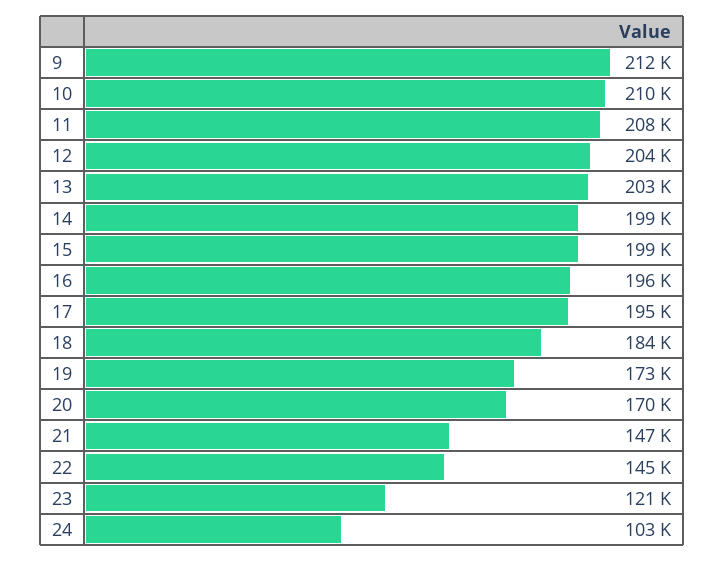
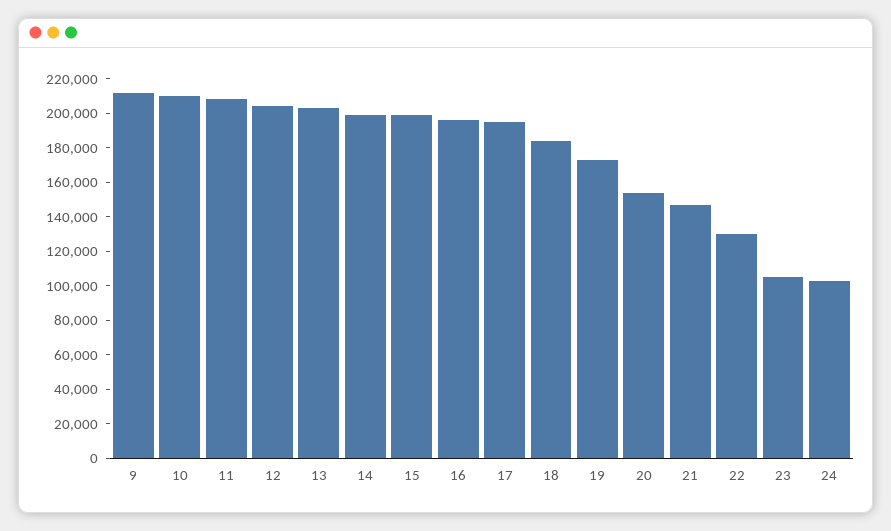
20: 170000 -> 155000
22: 145000 -> 130000
23: 121000 -> 105000

